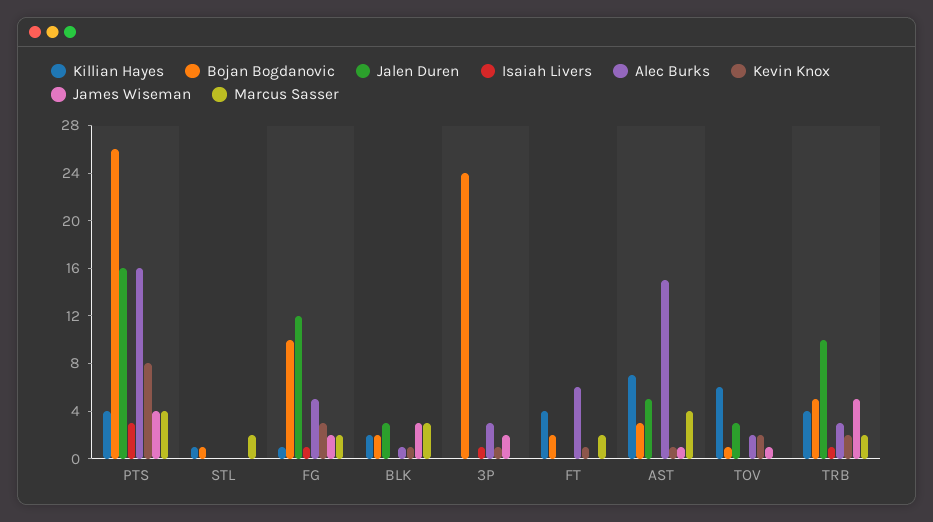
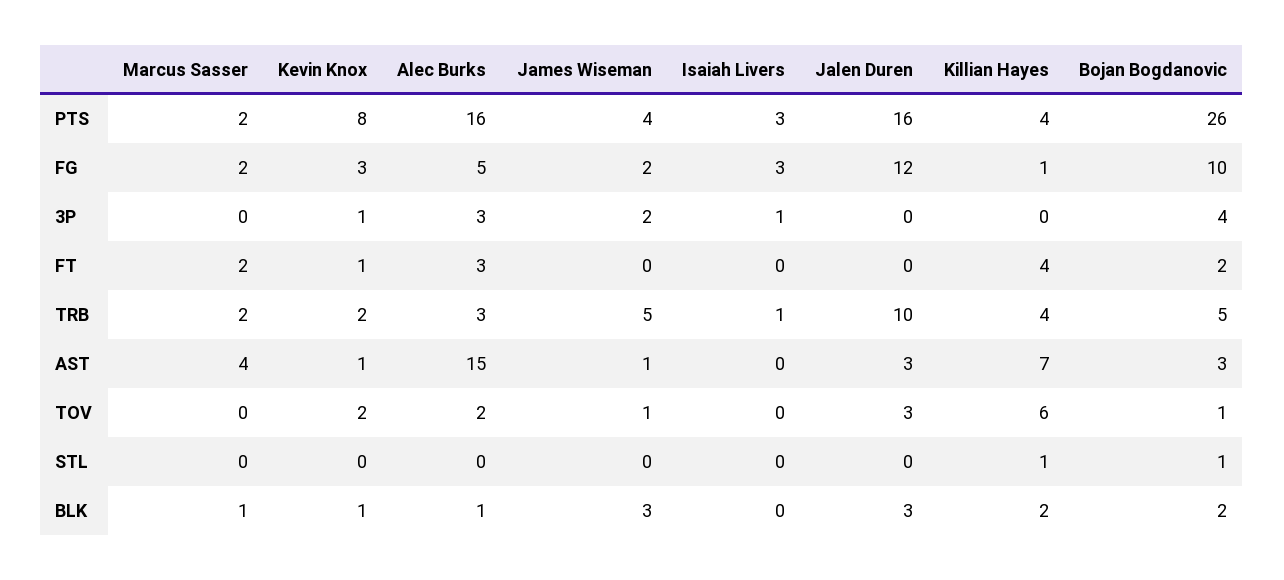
Marcus Sasser, PTS: 4 -> 2
Marcus Sasser, STL: 2 -> 0
Isaiah Livers, FG: 1 -> 3
Marcus Sasser, BLK: 3 -> 1
Bojan Bogdanovic, 3P: 24 -> 4
Alec Burks, FT: 6 -> 3
Jalen Duren, AST: 5 -> 3

